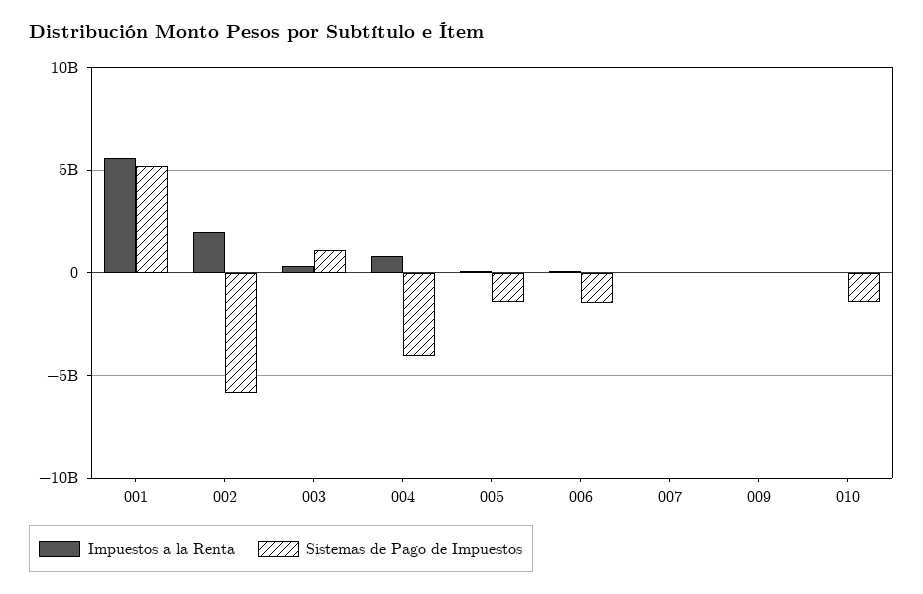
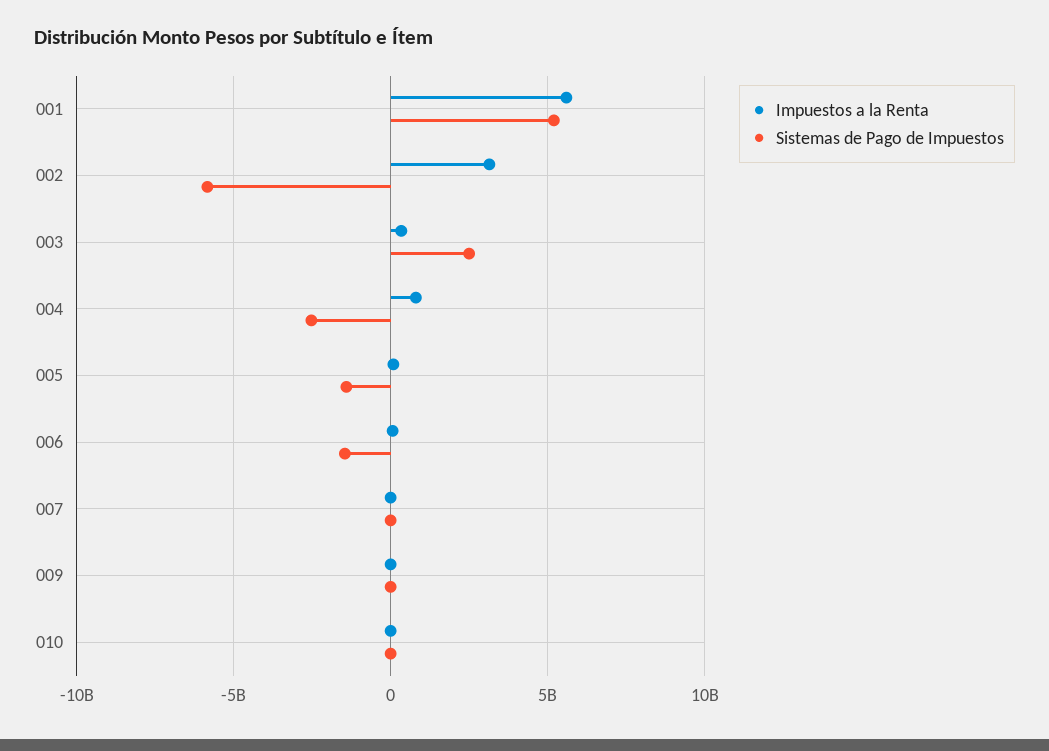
Impuestos a la Renta, 002: 2000000000 -> 3000000000
Sistemas de Pago de Impuestos, 003: 1000000000 -> 2500000000
Sistemas de Pago de Impuestos, 004: -4000000000 -> -2500000000
Sistemas de Pago de Impuestos, 010: -1500000000 -> 0

